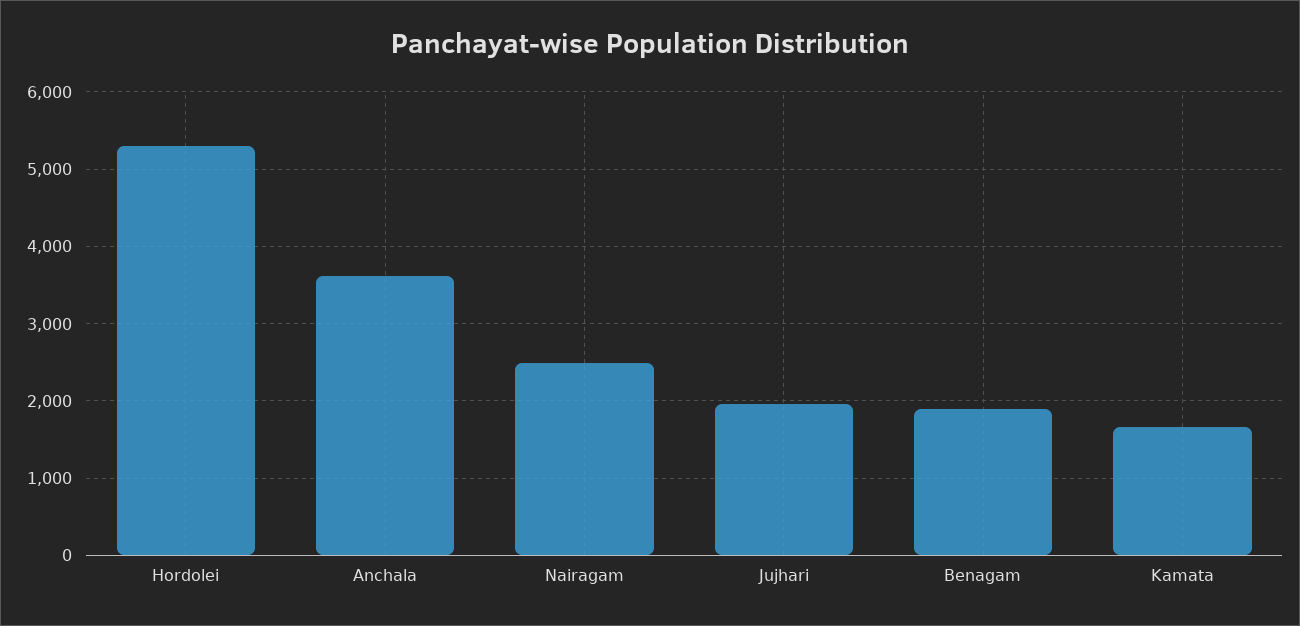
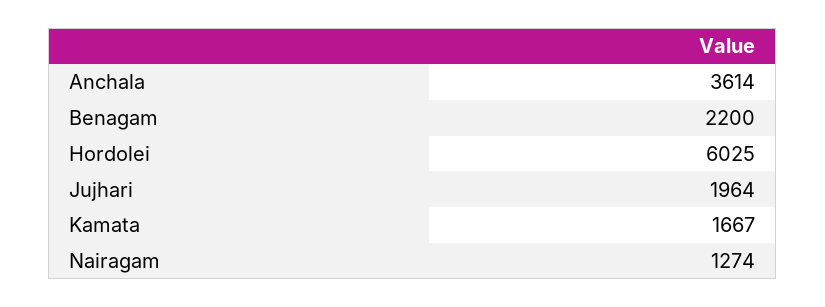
Hordolei: 5300 -> 6025
Nairagam: 2500 -> 1274
Benagam: 1900 -> 2200

